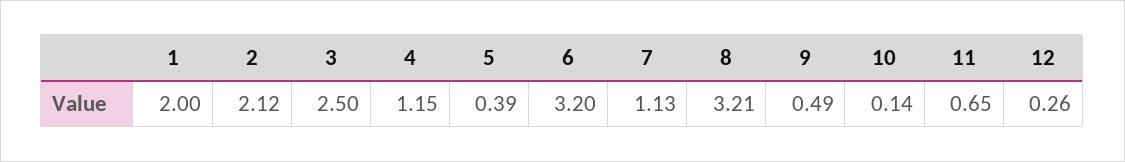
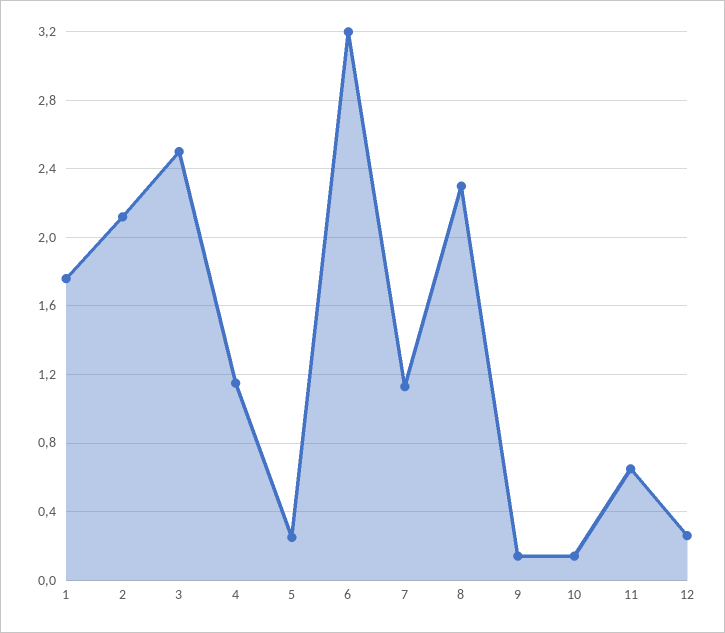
1: 2 -> 1.75
5: 0.39 -> 0.25
8: 3.21 -> 2.3
9: 0.49 -> 0.15

